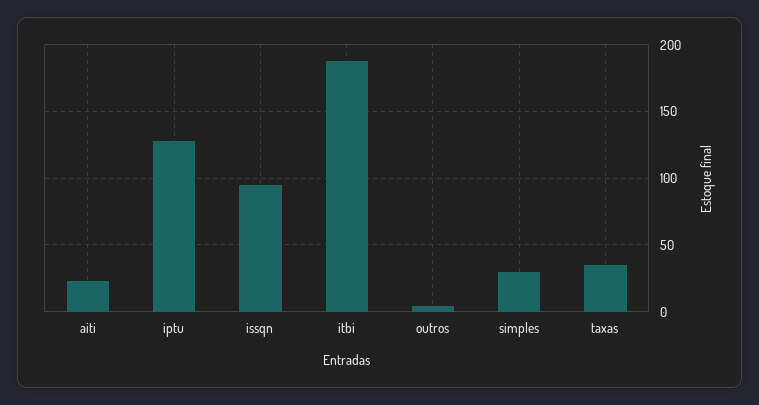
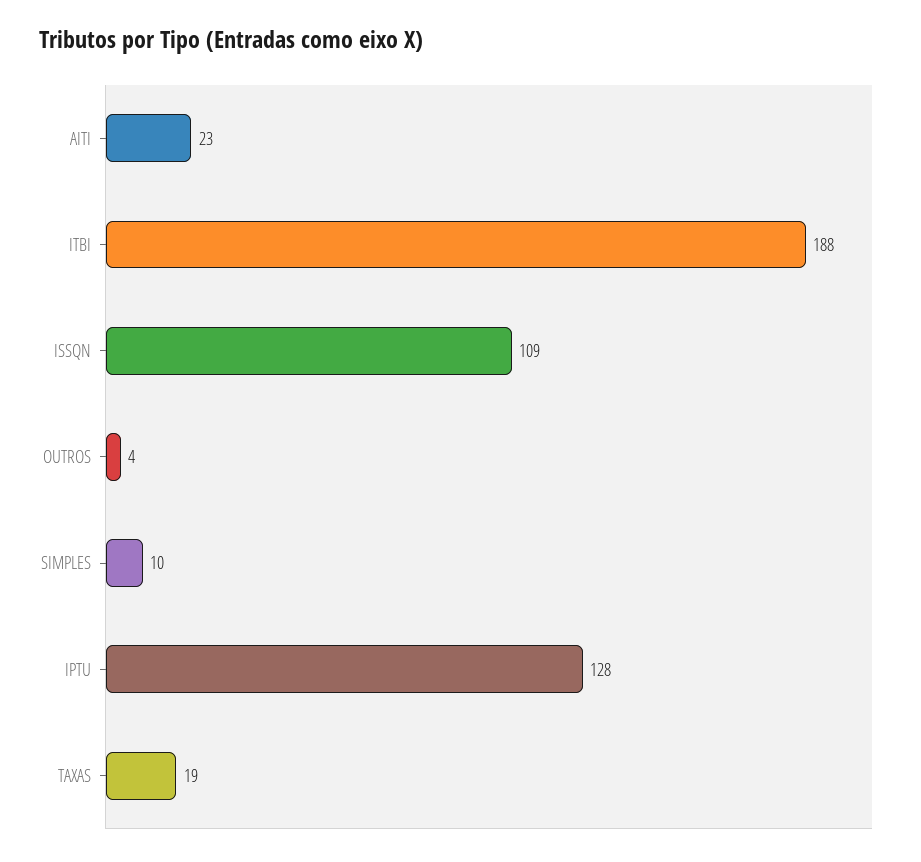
issqn: 95 -> 109
simples: 30 -> 10
taxas: 35 -> 19

